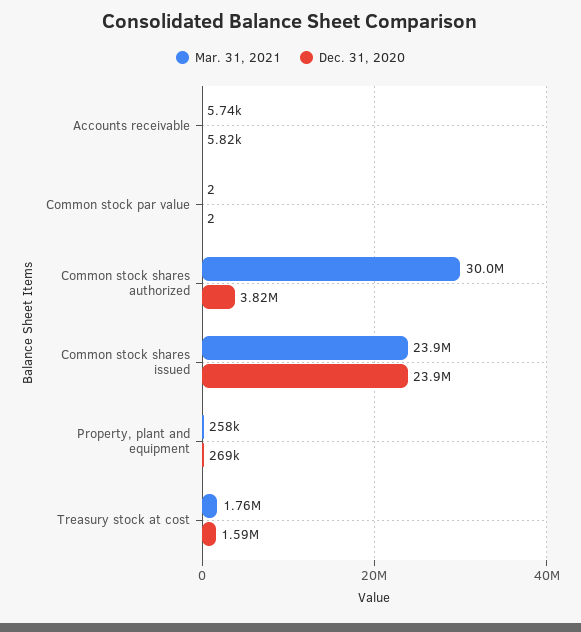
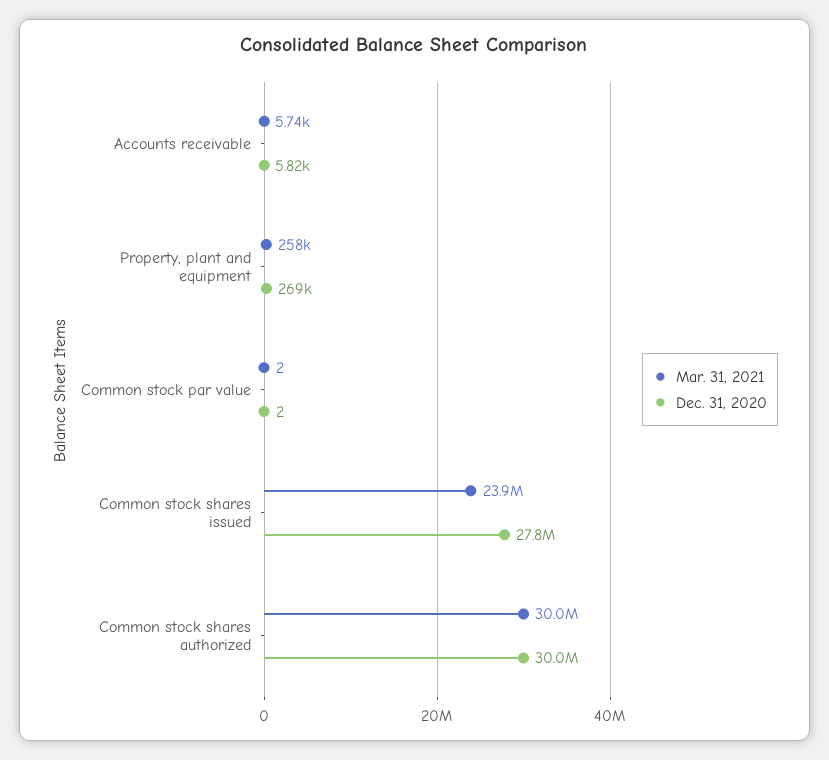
Dec. 31, 2020, Common stock shares authorized: 3820000 -> 30000000
Dec. 31, 2020, Common stock shares issued: 23900000 -> 27800000
Mar. 31, 2021, Treasury stock at cost: 1760000 -> none
Dec. 31, 2020, Treasury stock at cost: 1590000 -> none

